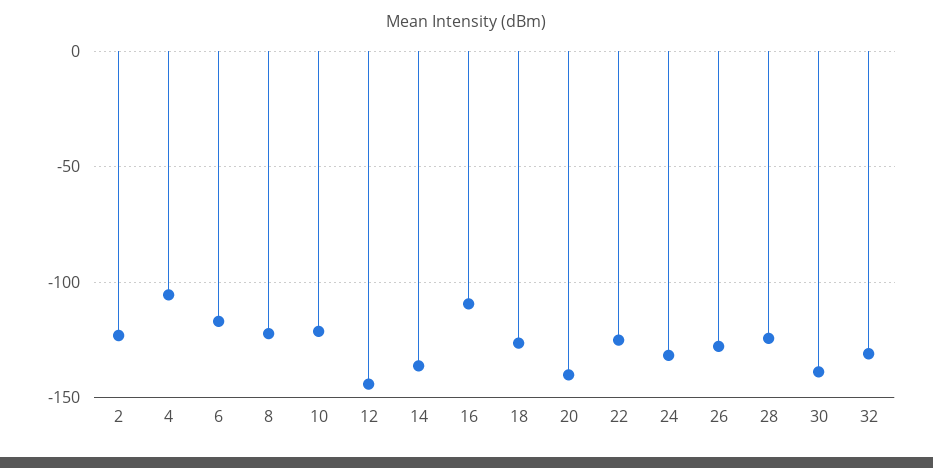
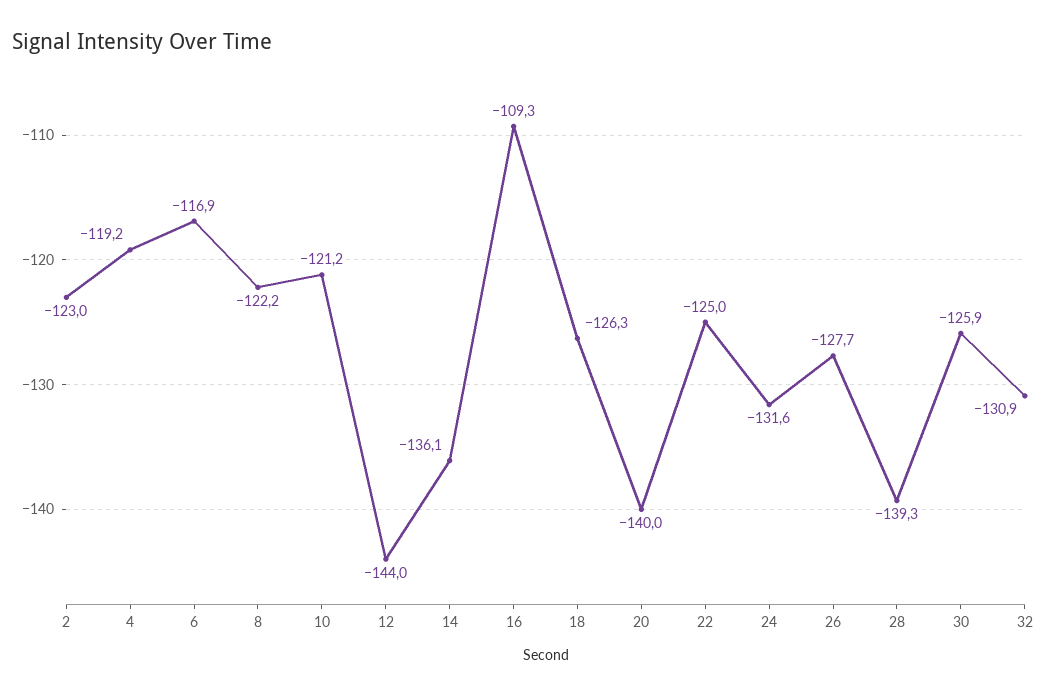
4: -105 -> -119.2
28: -125 -> -139.3
30: -140 -> -125.9

